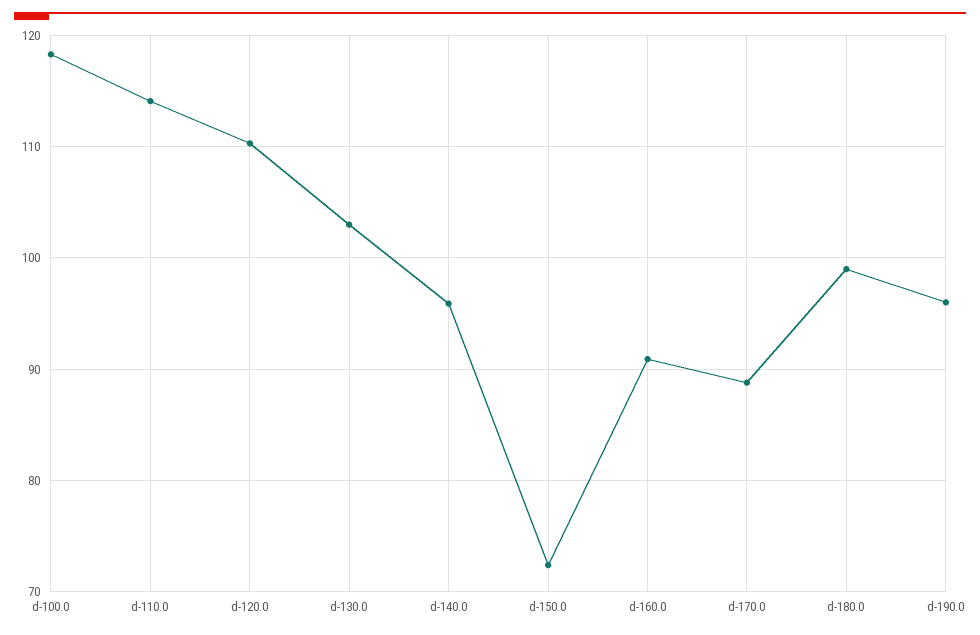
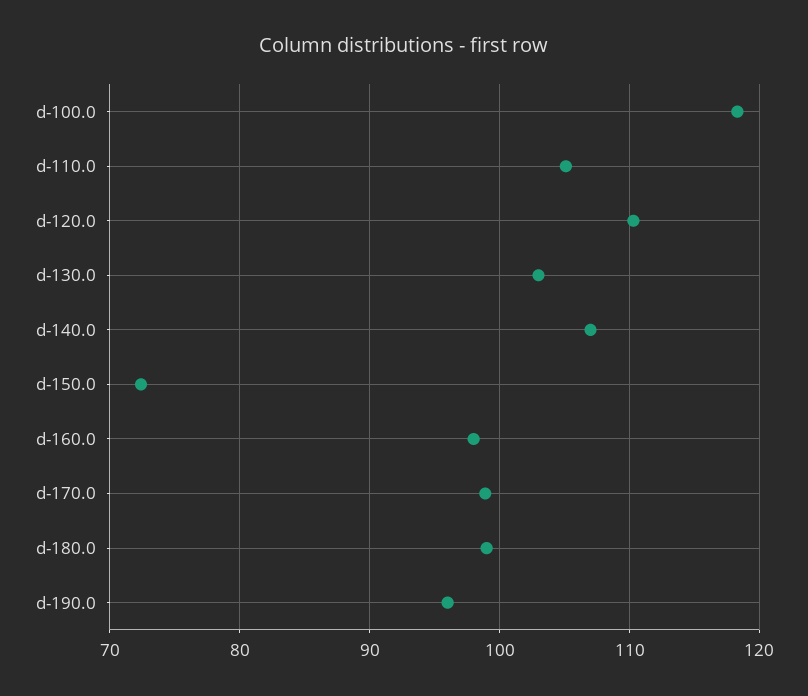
d-110.0: 114 -> 105
d-140.0: 96 -> 107
d-160.0: 91 -> 98
d-170.0: 89 -> 99

